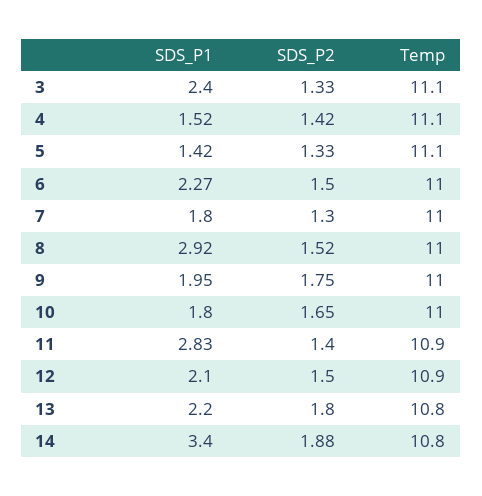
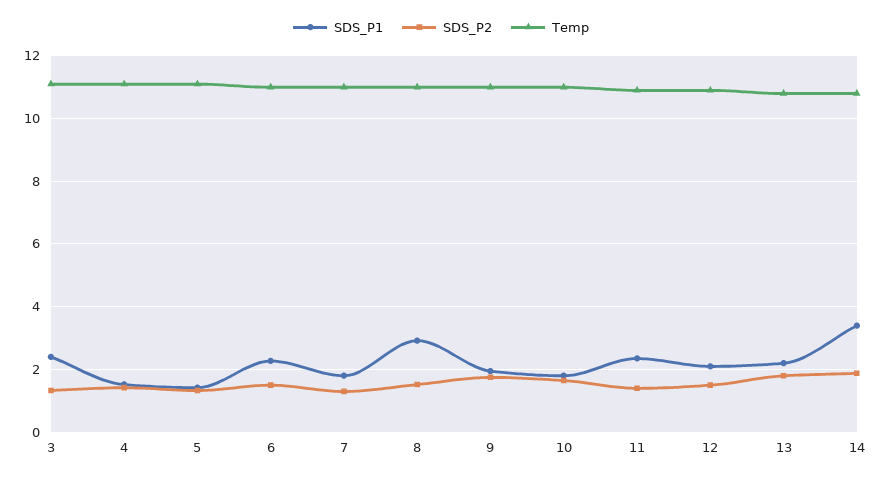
SDS_P1, 11: 2.83 -> 2.4

